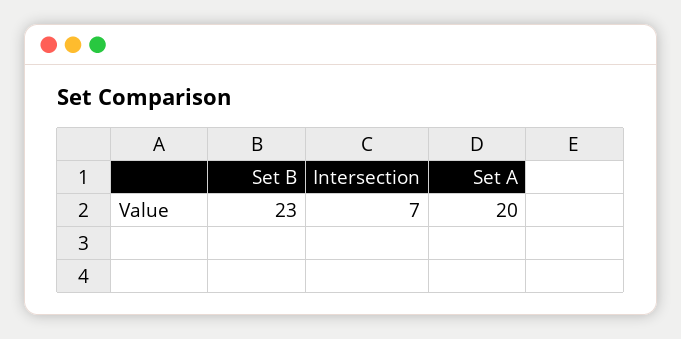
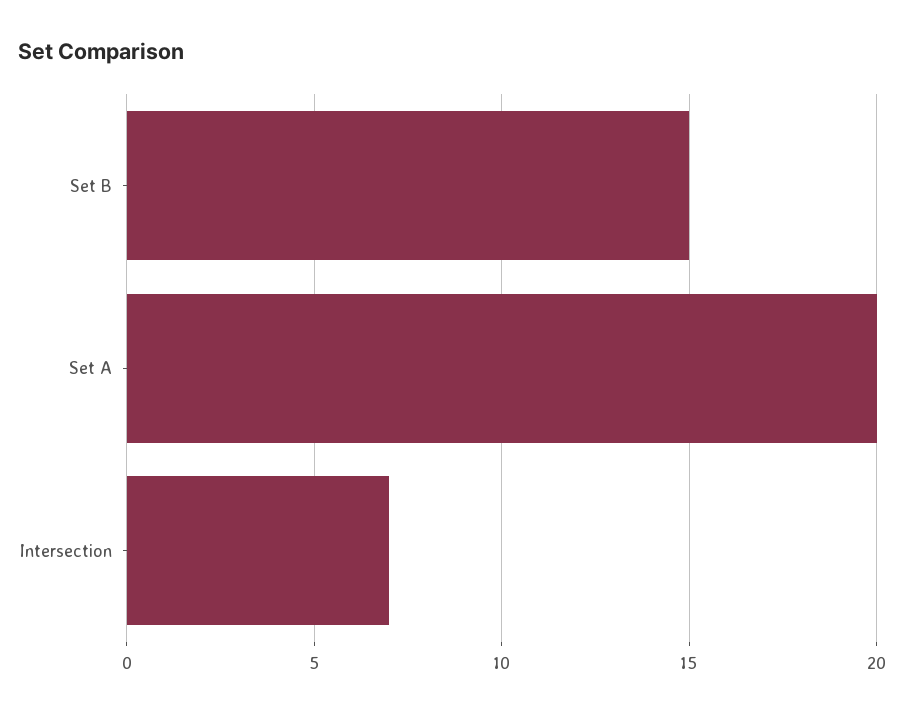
Set B: 23 -> 15

